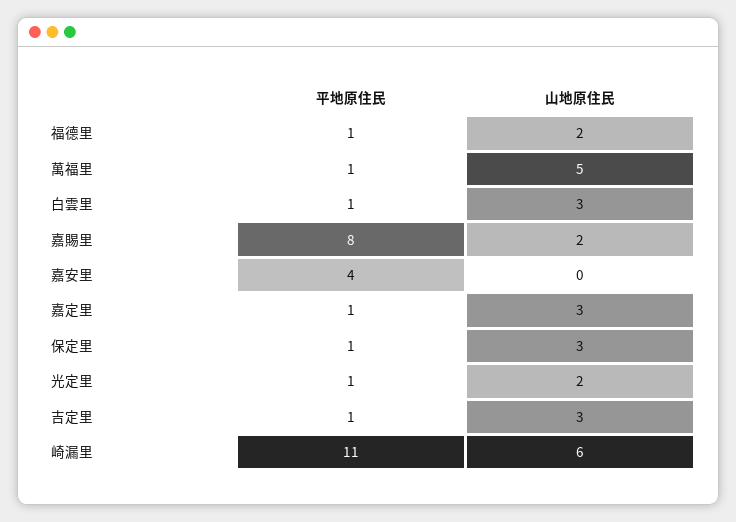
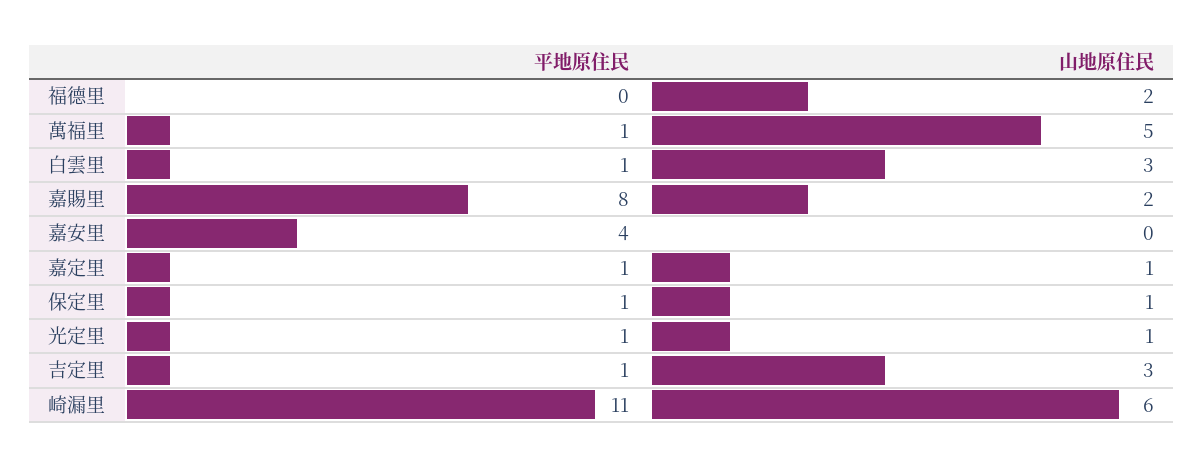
平地原住民, 福德里: 1 -> 0
山地原住民, 嘉定里: 3 -> 1
山地原住民, 保定里: 3 -> 1
山地原住民, 光定里: 2 -> 1

